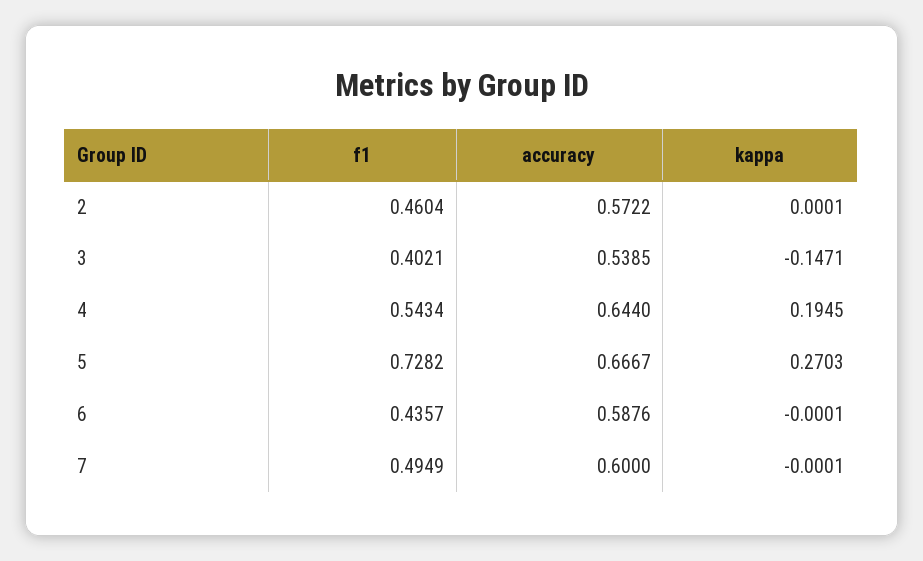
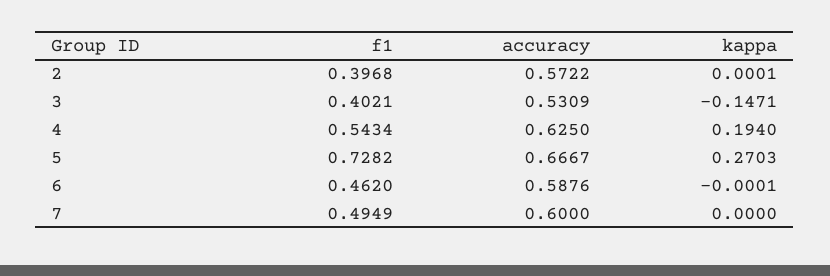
f1, 2: 0.4604 -> 0.3968
accuracy, 3: 0.5385 -> 0.5309
accuracy, 4: 0.644 -> 0.625
kappa, 4: 0.1945 -> 0.194
f1, 6: 0.4357 -> 0.462
kappa, 7: -0.0001 -> 0

